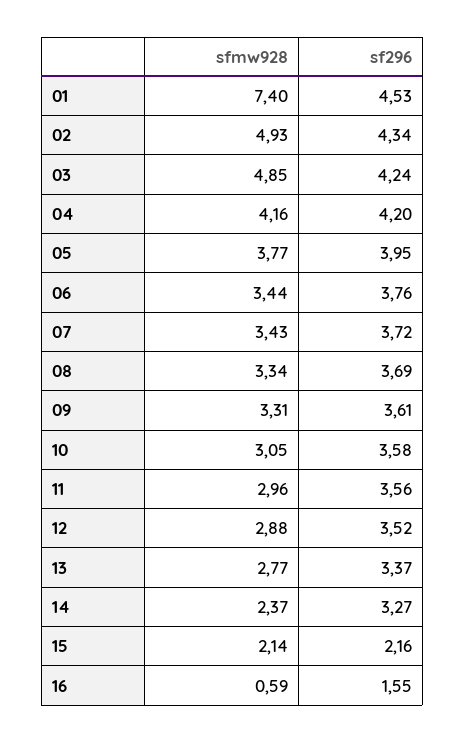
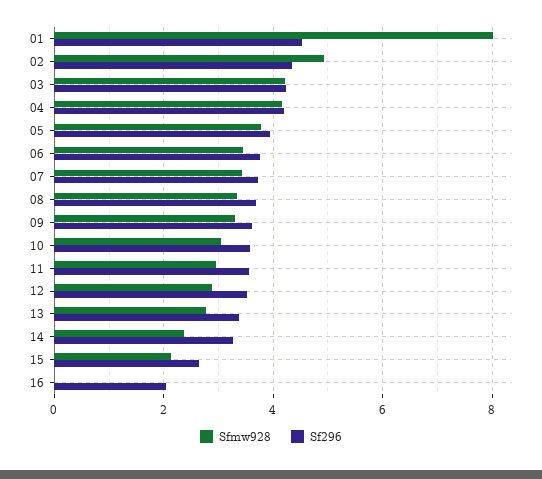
sfmw928, 01: 7.4 -> 8
sfmw928, 03: 4.85 -> 4.2
sf296, 15: 2.16 -> 2.6
sfmw928, 16: 0.59 -> 0
sf296, 16: 1.55 -> 2

